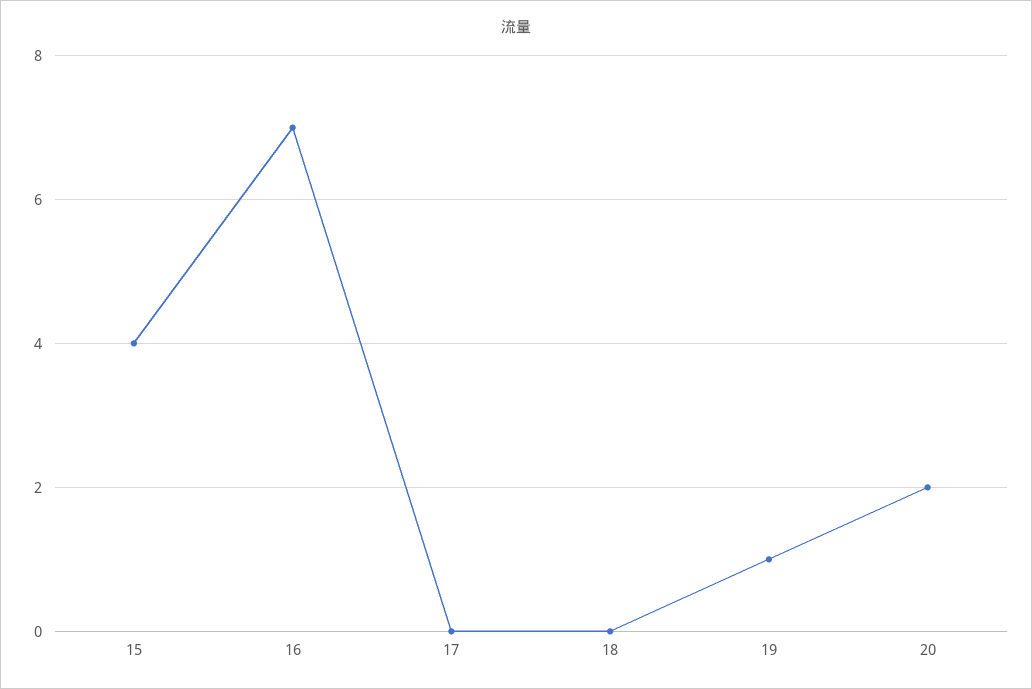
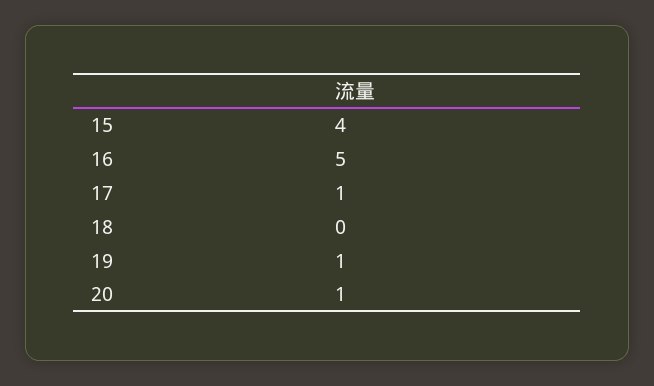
16: 7 -> 5
17: 0 -> 1
20: 2 -> 1

